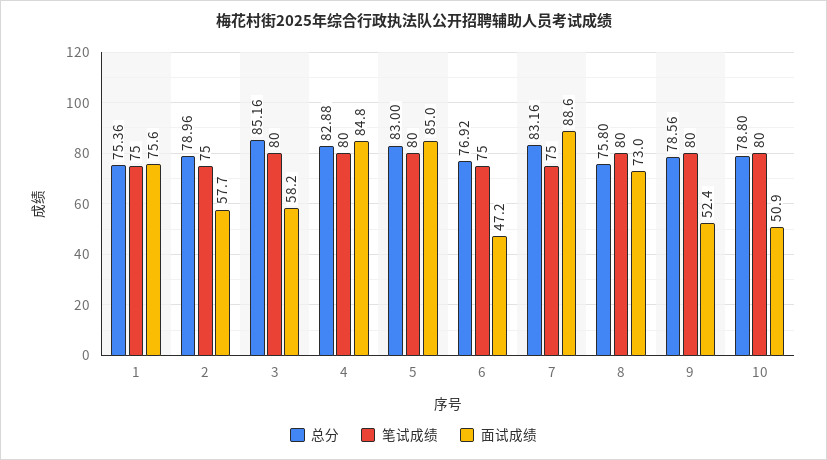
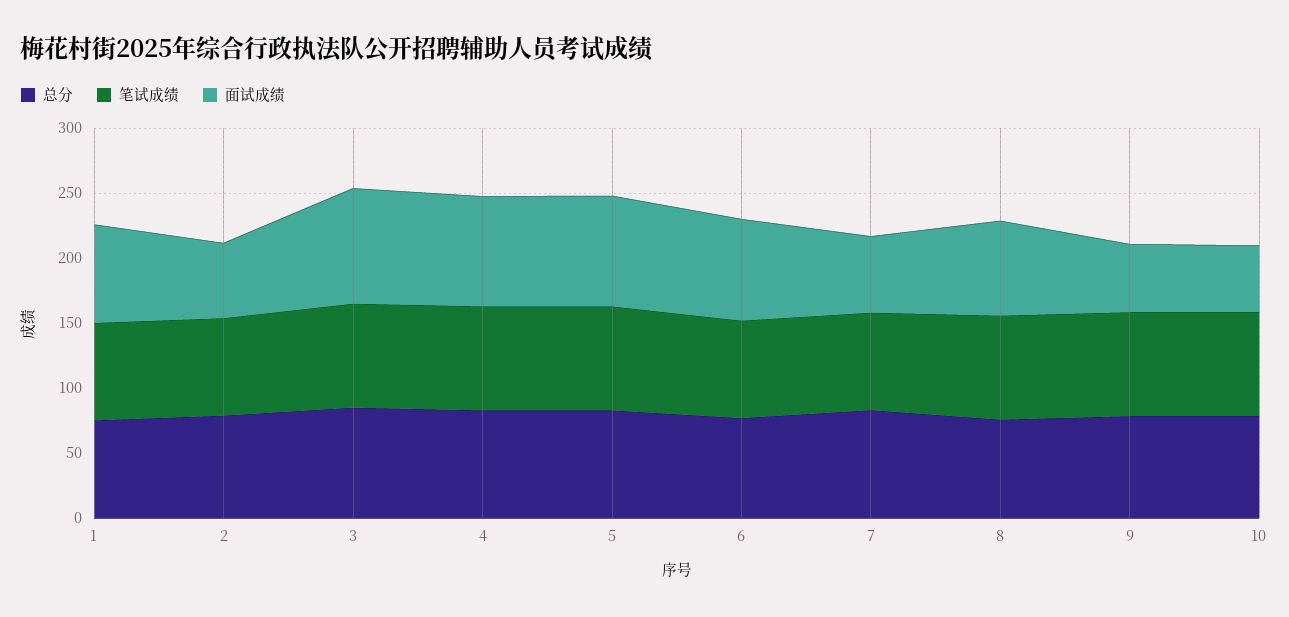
面试成绩, 3: 58.2 -> 90
面试成绩, 6: 47.2 -> 80
面试成绩, 7: 88.6 -> 60

